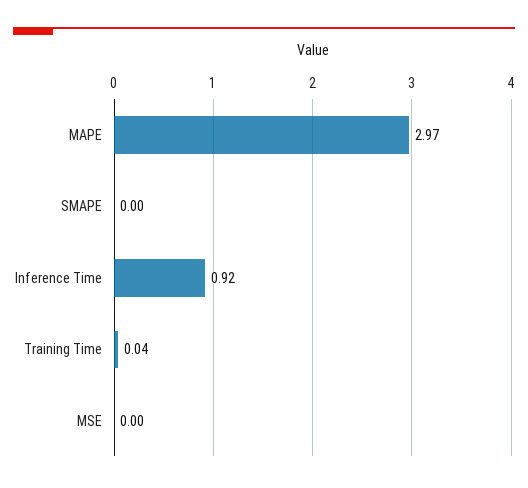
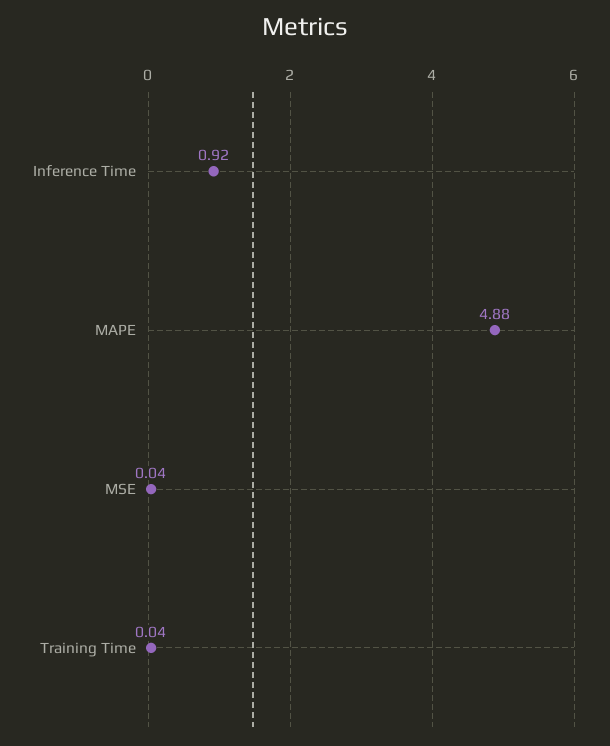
MAPE: 2.97 -> 4.88
SMAPE: 0 -> none
MSE: 0 -> 0.04

